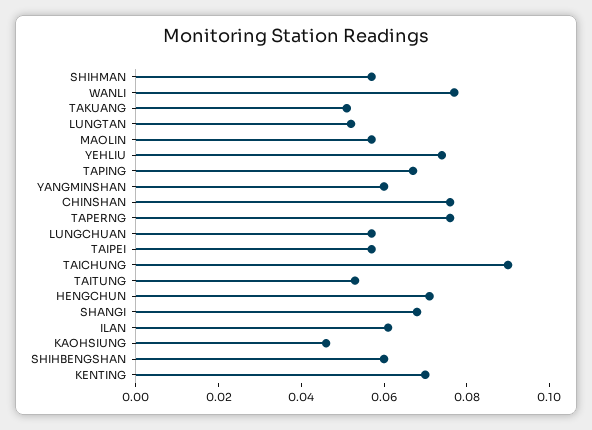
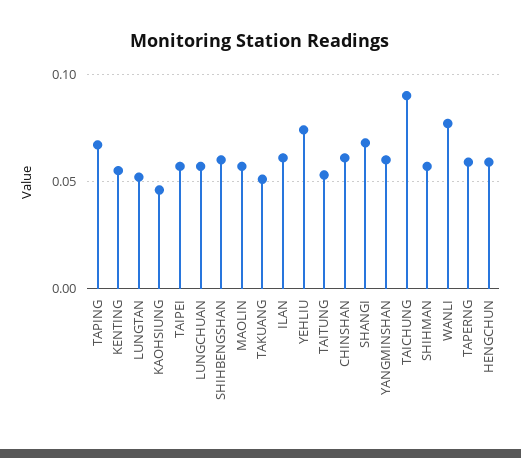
CHINSHAN: 0.075 -> 0.06
TAPERNG: 0.075 -> 0.06
HENGCHUN: 0.07 -> 0.06
KENTING: 0.07 -> 0.055

